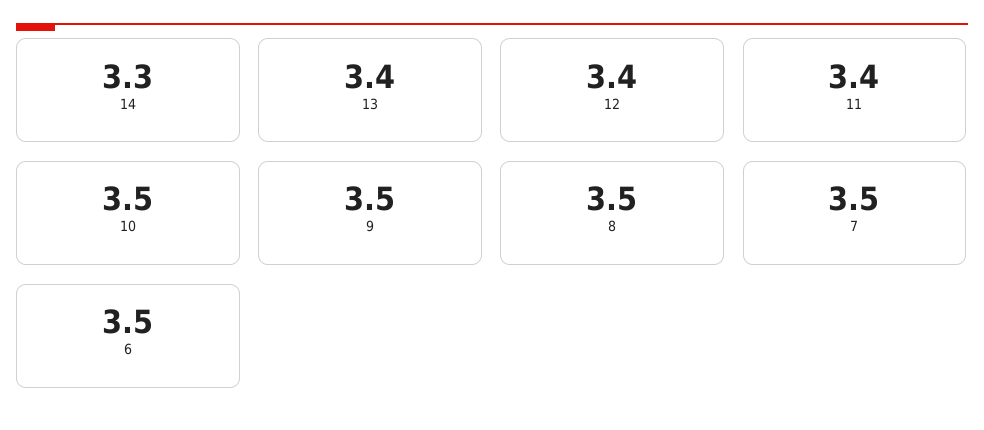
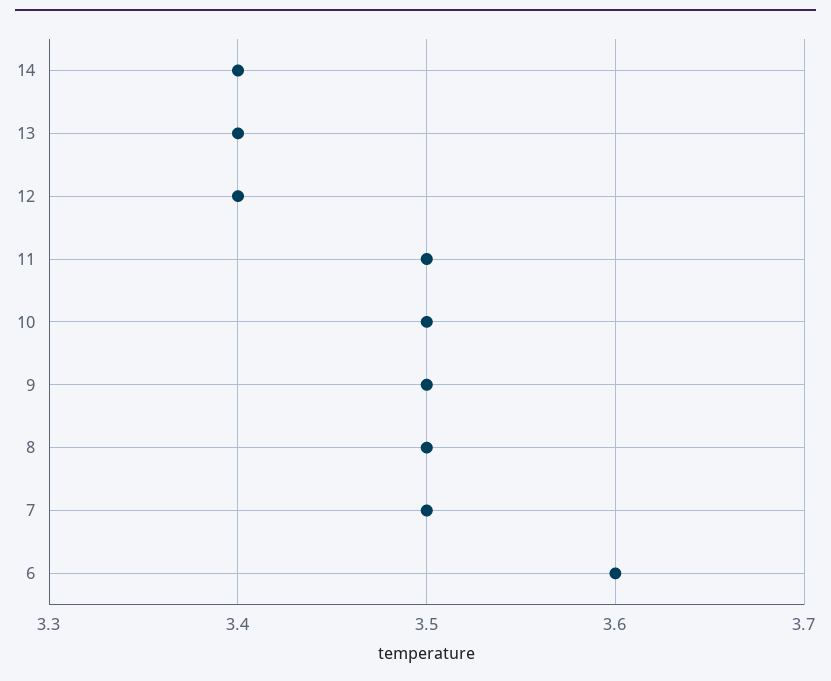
14: 3.3 -> 3.4
11: 3.4 -> 3.5
6: 3.5 -> 3.6

